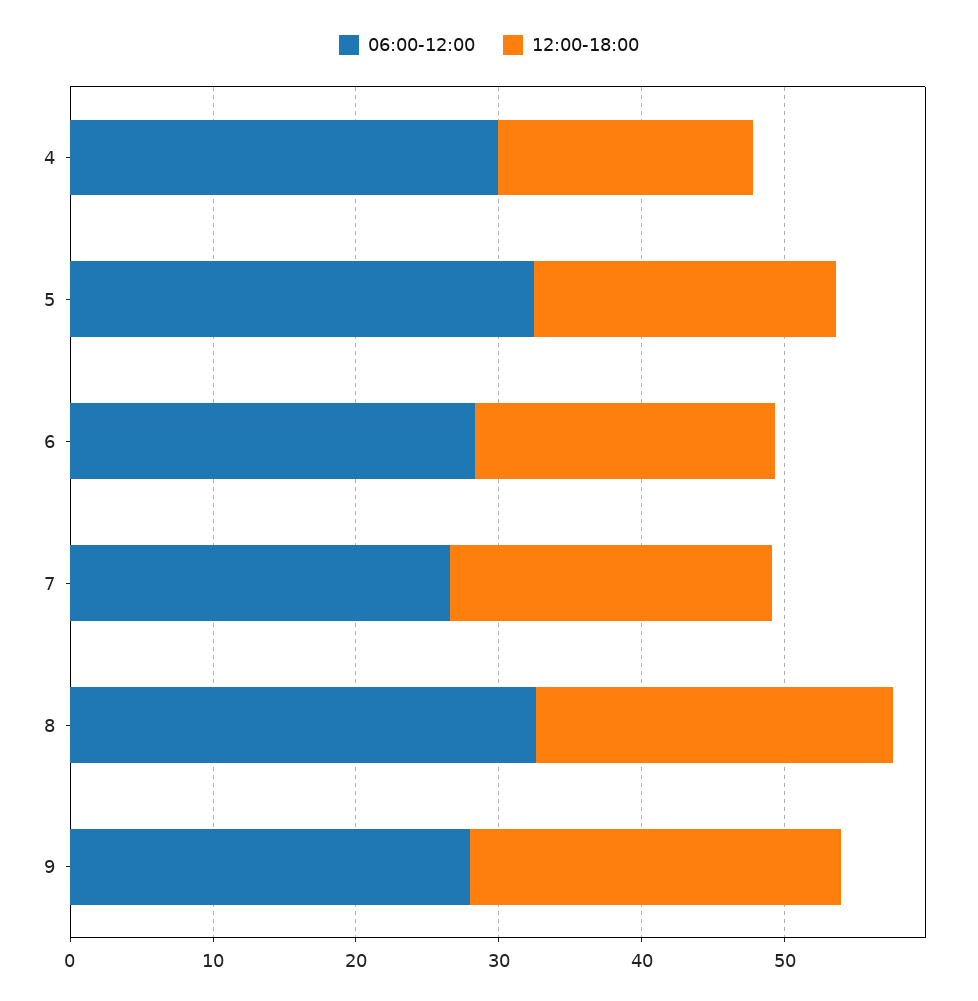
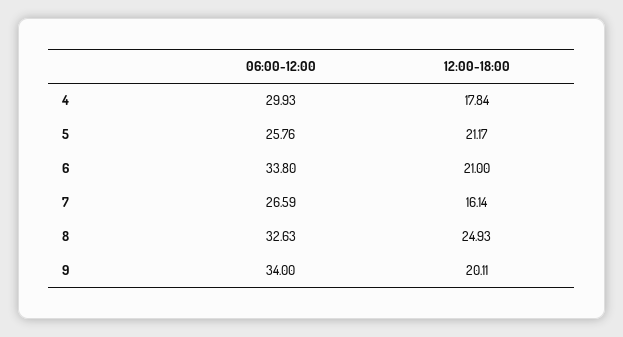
06:00-12:00, 5: 32 -> 25.76
06:00-12:00, 6: 28 -> 33.8
12:00-18:00, 7: 22 -> 16.14
06:00-12:00, 9: 28 -> 34
12:00-18:00, 9: 26 -> 20.11

